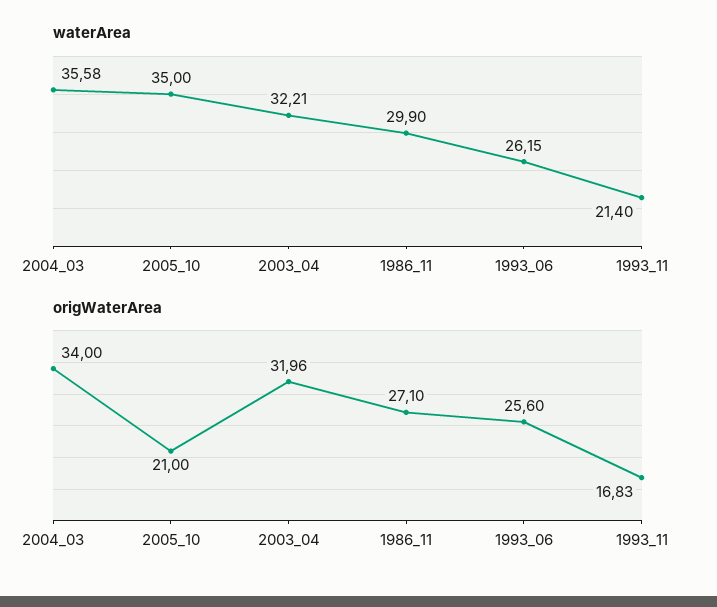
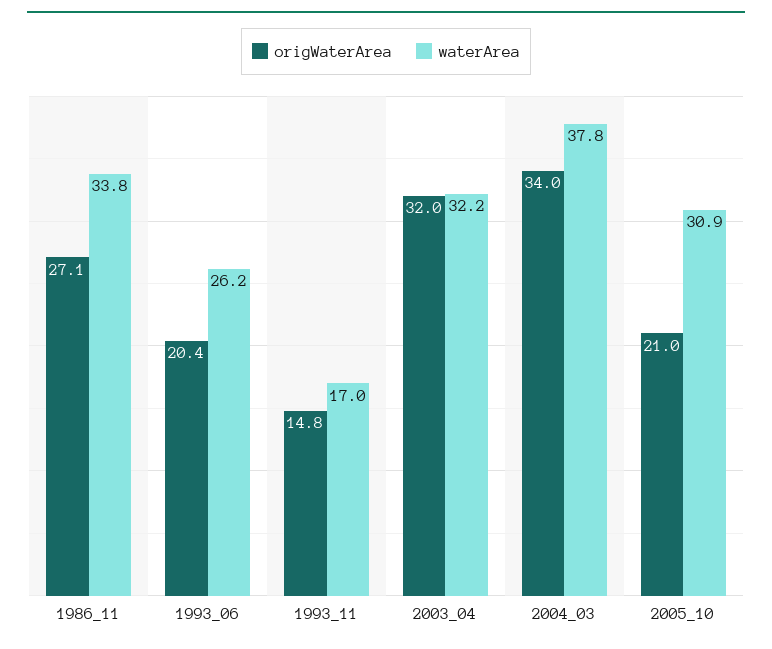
waterArea, 2004_03: 35.58 -> 37.8
waterArea, 2005_10: 35 -> 30.9
waterArea, 1986_11: 29.9 -> 33.8
waterArea, 1993_11: 21.4 -> 17
origWaterArea, 1993_06: 25.6 -> 20.4
origWaterArea, 1993_11: 16.83 -> 14.8

